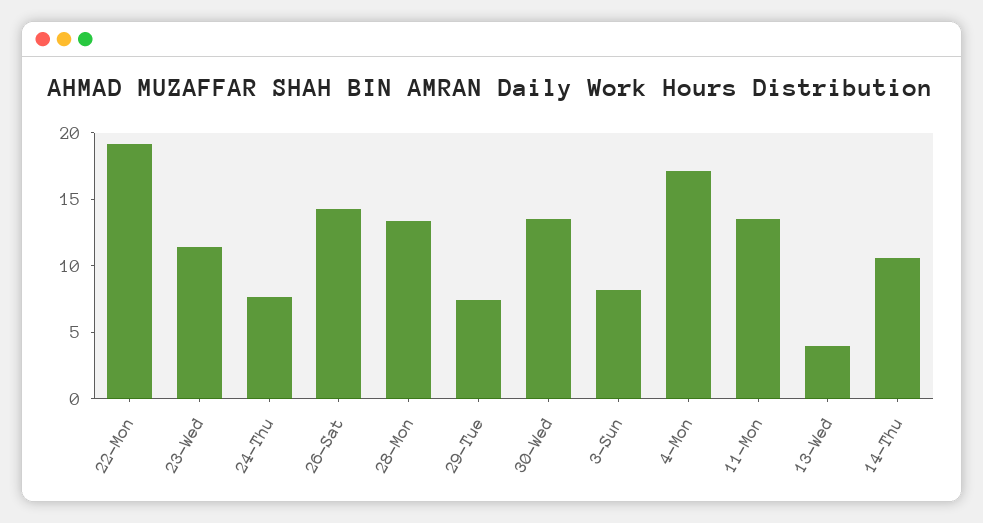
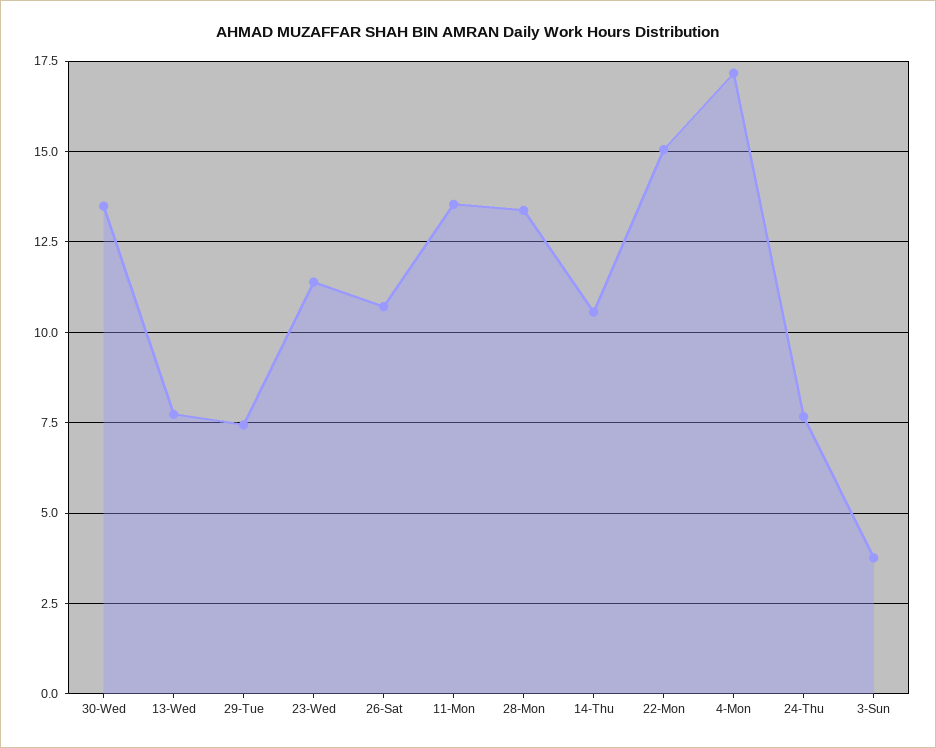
22-Mon: 19 -> 15
26-Sat: 14 -> 10.75
3-Sun: 8 -> 3.75
13-Wed: 4 -> 7.75

